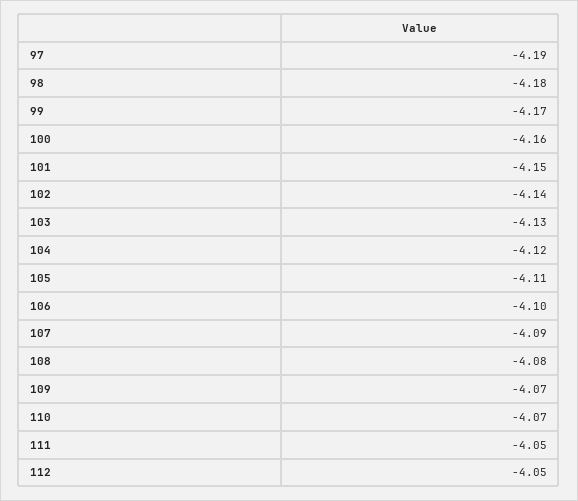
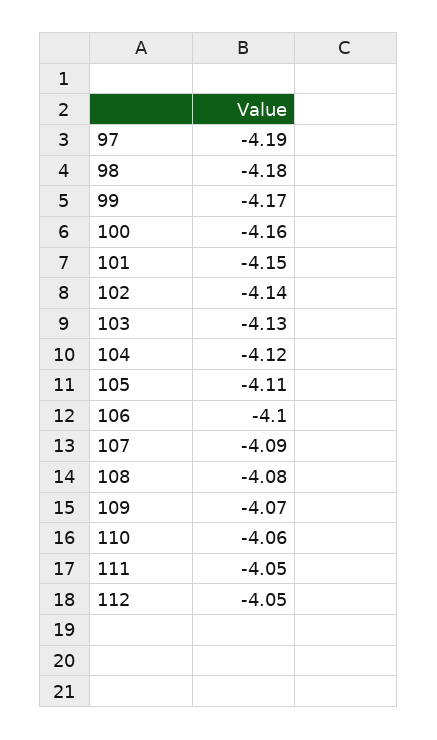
110: -4.07 -> -4.06

